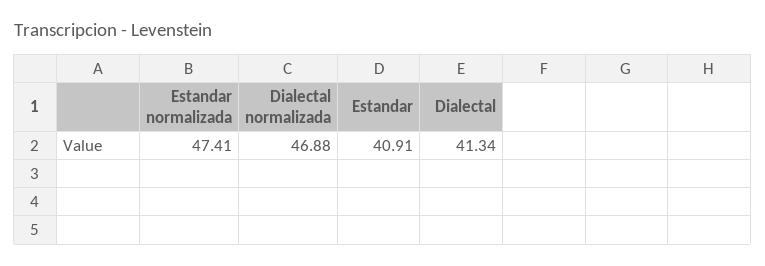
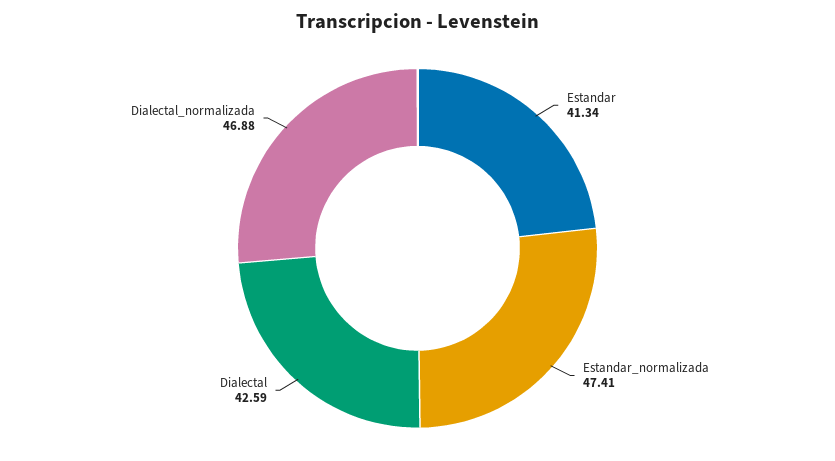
Estandar: 40.91 -> 41.34
Dialectal: 41.34 -> 42.59

